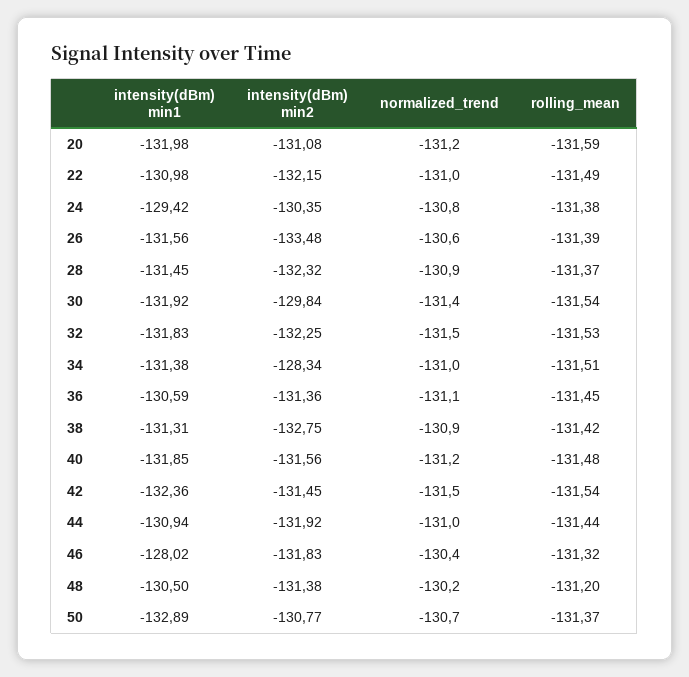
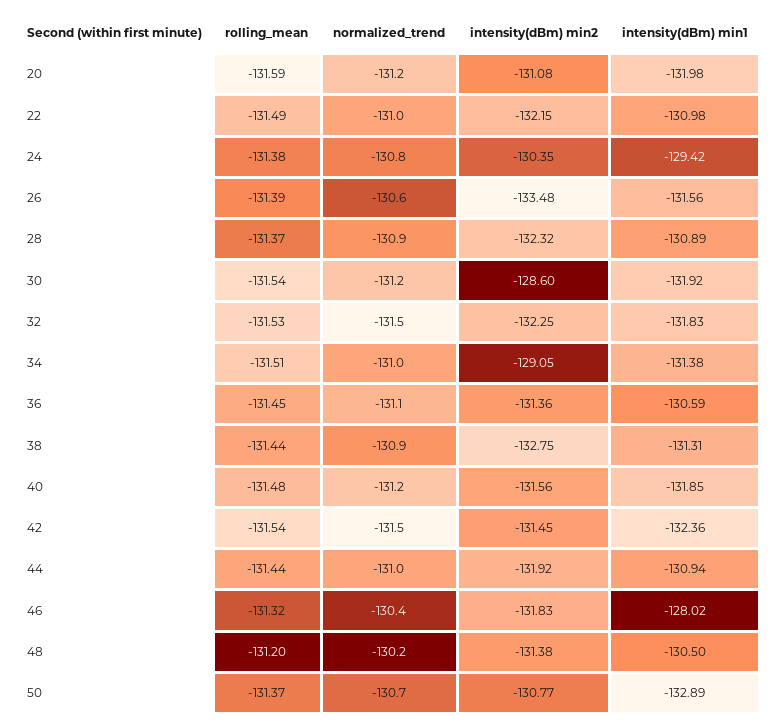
intensity(dBm) min1, 28: -131.45 -> -130.89
intensity(dBm) min2, 30: -129.84 -> -128.6
normalized_trend, 30: -131.4 -> -131.2
intensity(dBm) min2, 34: -128.34 -> -129.05
rolling_mean, 38: -131.42 -> -131.44

